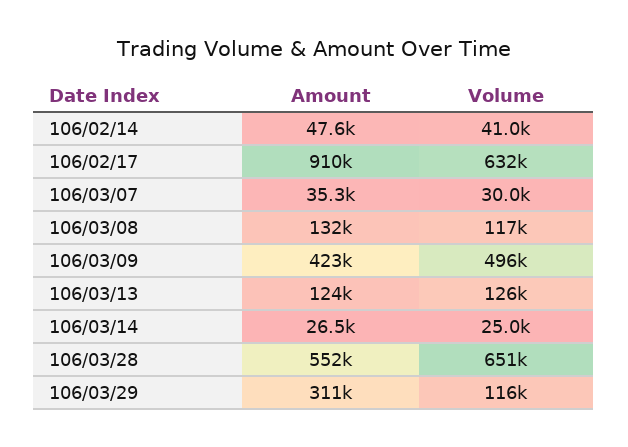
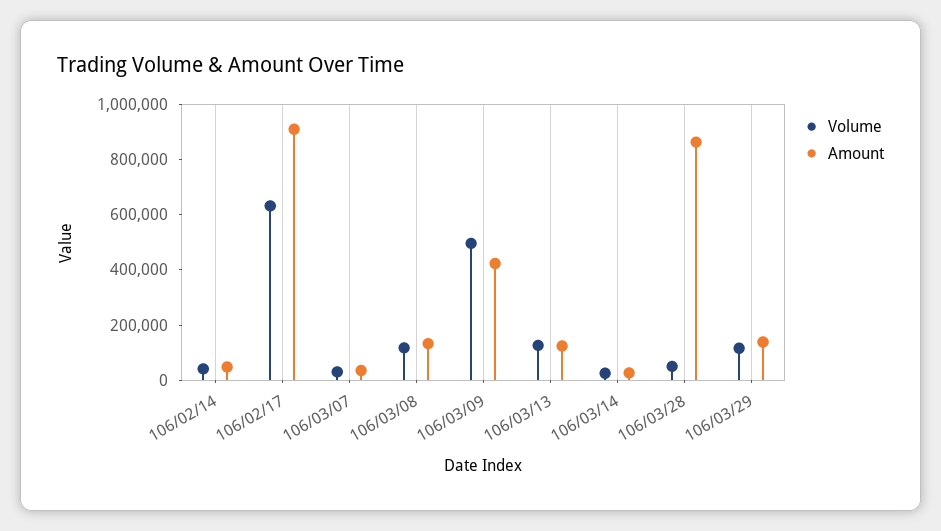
Amount, 106/03/28: 552000 -> 850000
Volume, 106/03/28: 651000 -> 50000
Amount, 106/03/29: 311000 -> 150000

